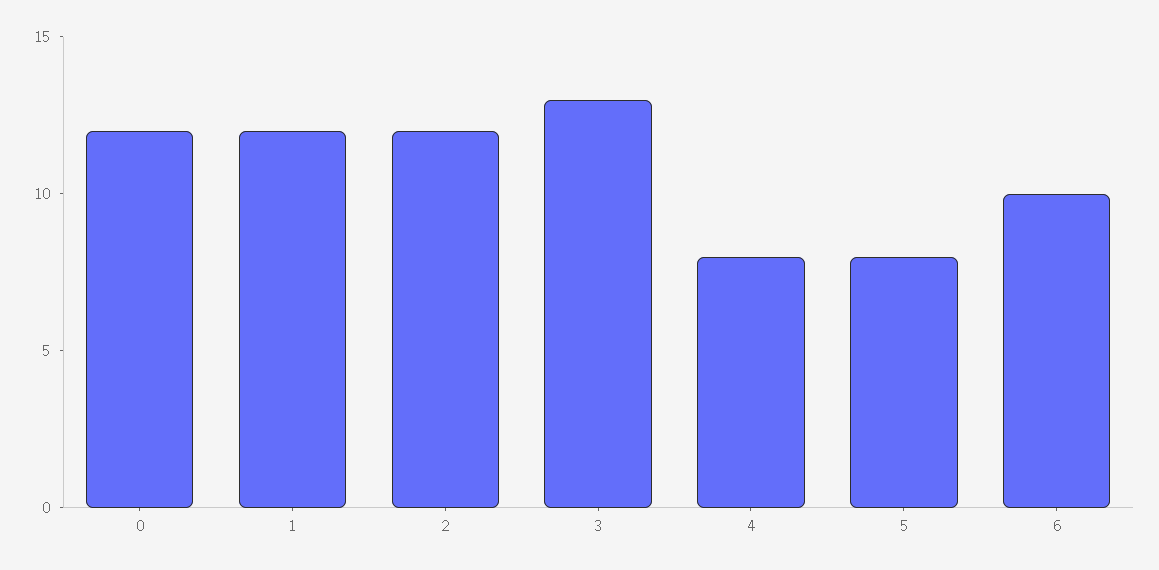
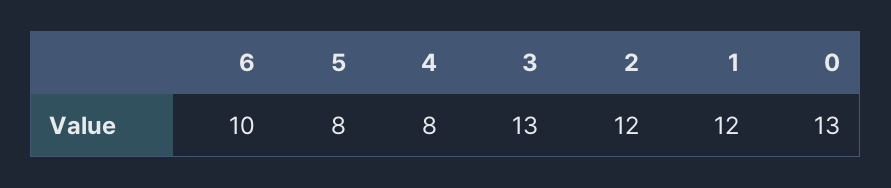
0: 12 -> 13

